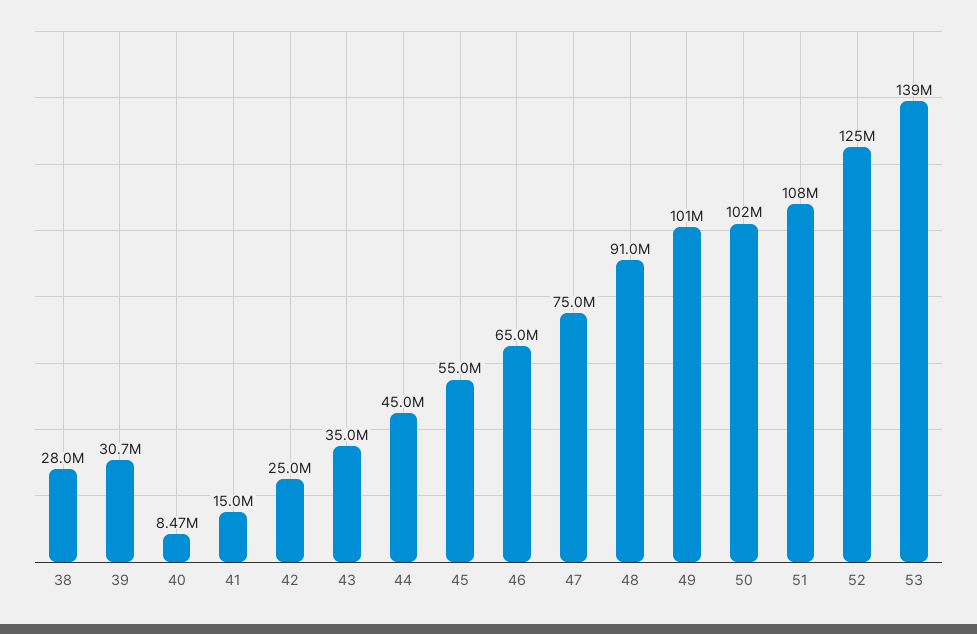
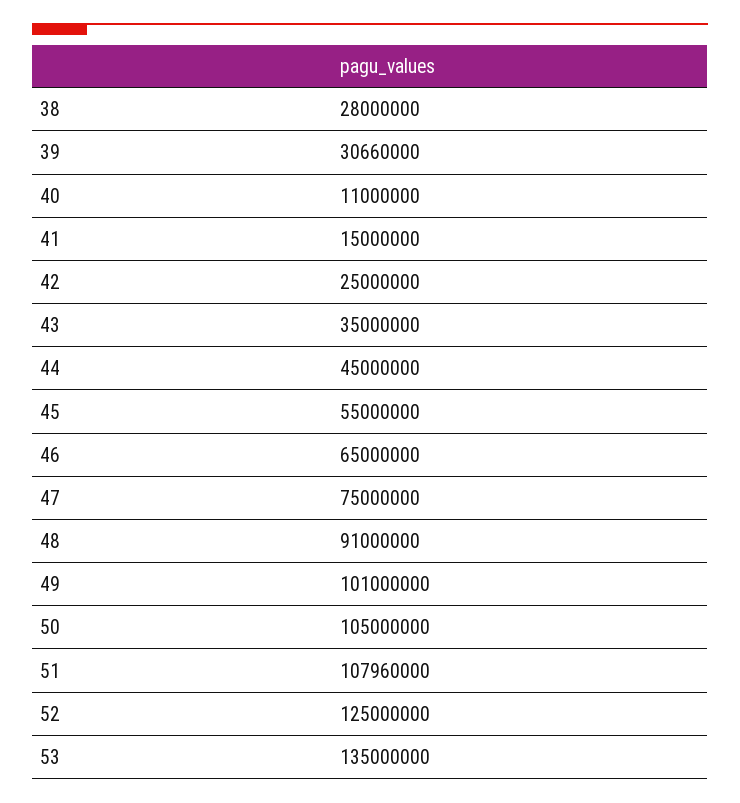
40: 8470000 -> 11000000
50: 102000000 -> 105000000
53: 139000000 -> 135000000

